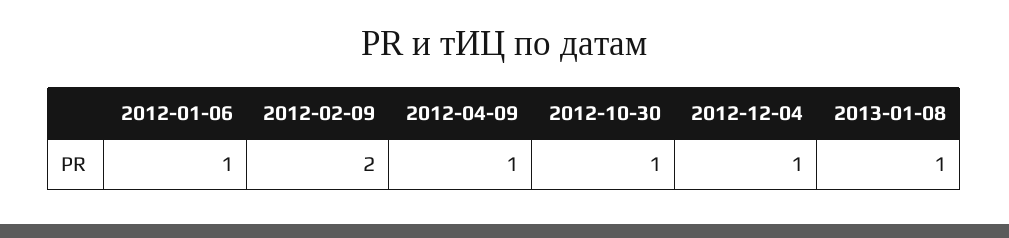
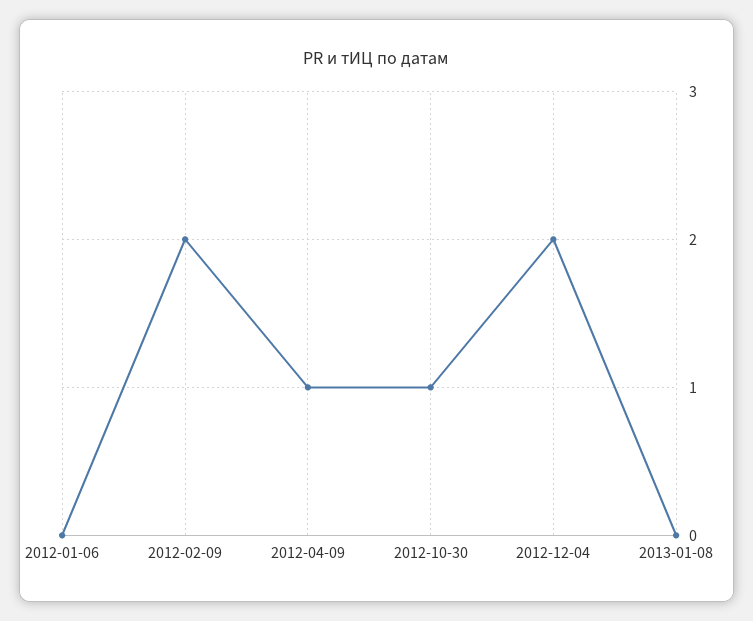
2012-01-06: 1 -> 0
2012-12-04: 1 -> 2
2013-01-08: 1 -> 0

